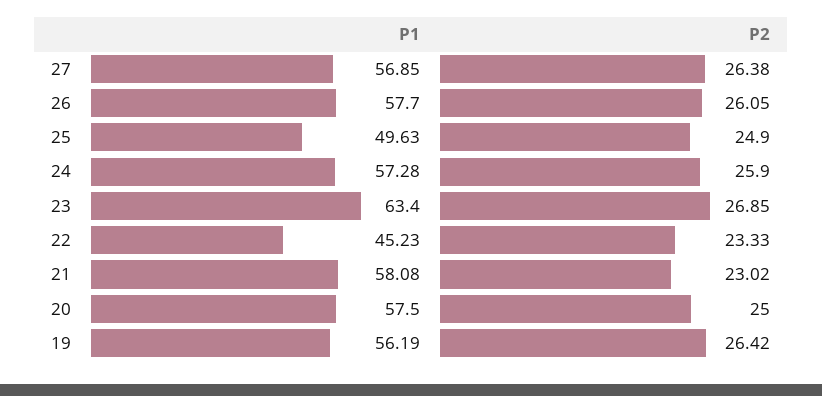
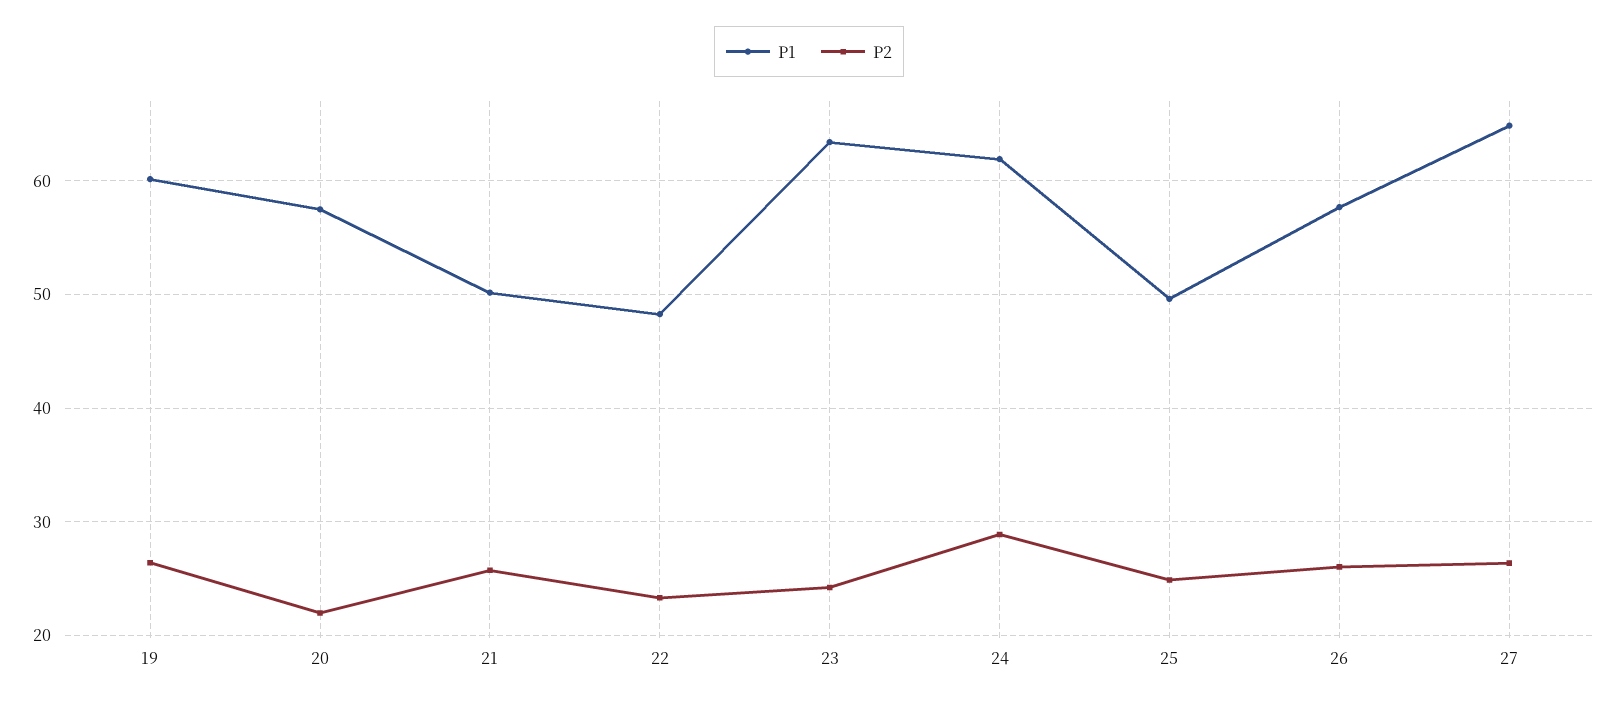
P1, 27: 56.85 -> 65
P1, 24: 57.28 -> 62
P2, 24: 25.9 -> 29
P2, 23: 26.85 -> 24
P1, 22: 45.23 -> 48
P1, 21: 58.08 -> 50
P2, 21: 23.02 -> 26
P2, 20: 25 -> 22
P1, 19: 56.19 -> 60

